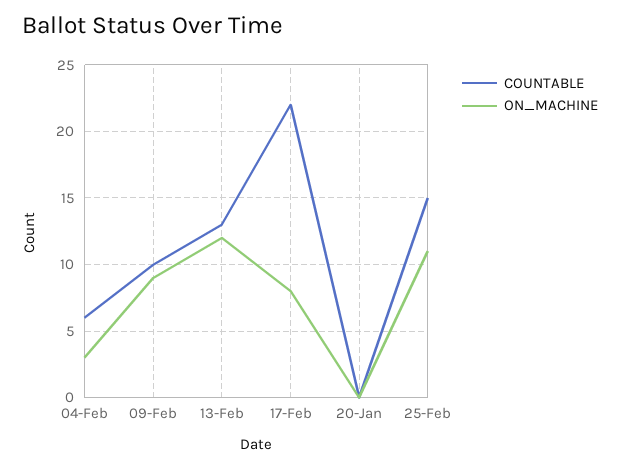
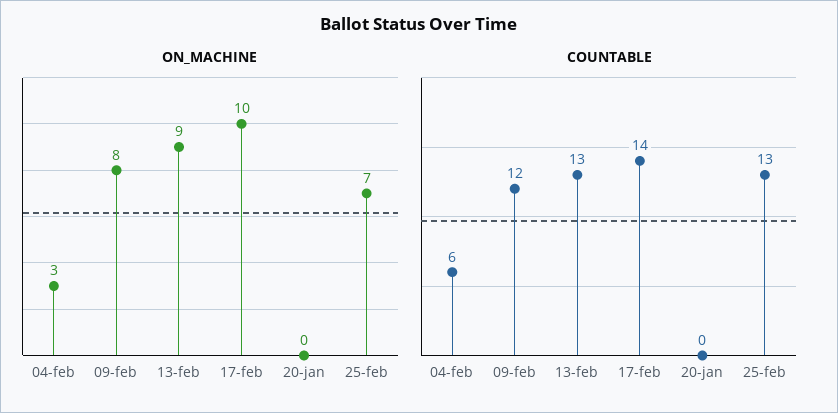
COUNTABLE, 09-Feb: 10 -> 12
ON_MACHINE, 09-Feb: 9 -> 8
ON_MACHINE, 13-Feb: 12 -> 9
COUNTABLE, 17-Feb: 22 -> 14
ON_MACHINE, 17-Feb: 8 -> 10
COUNTABLE, 25-Feb: 15 -> 13
ON_MACHINE, 25-Feb: 11 -> 7

